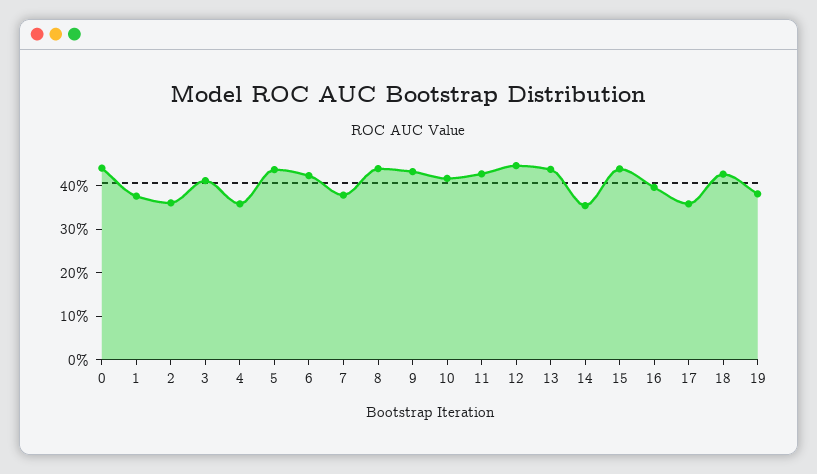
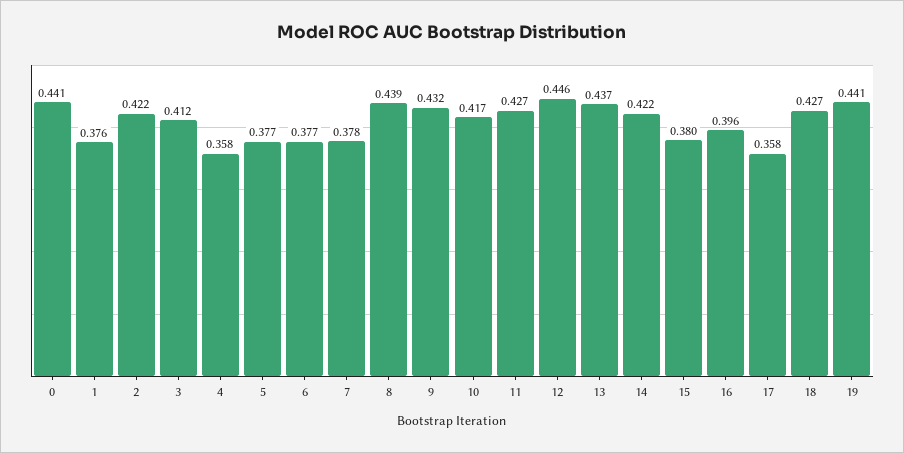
2: 0.36 -> 0.422
5: 0.44 -> 0.377
6: 0.42 -> 0.377
14: 0.36 -> 0.422
15: 0.44 -> 0.38
19: 0.38 -> 0.441

